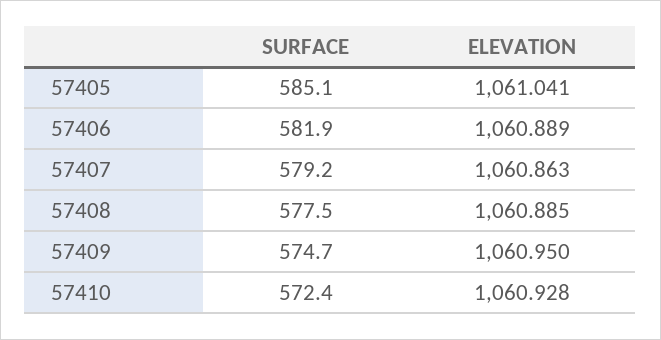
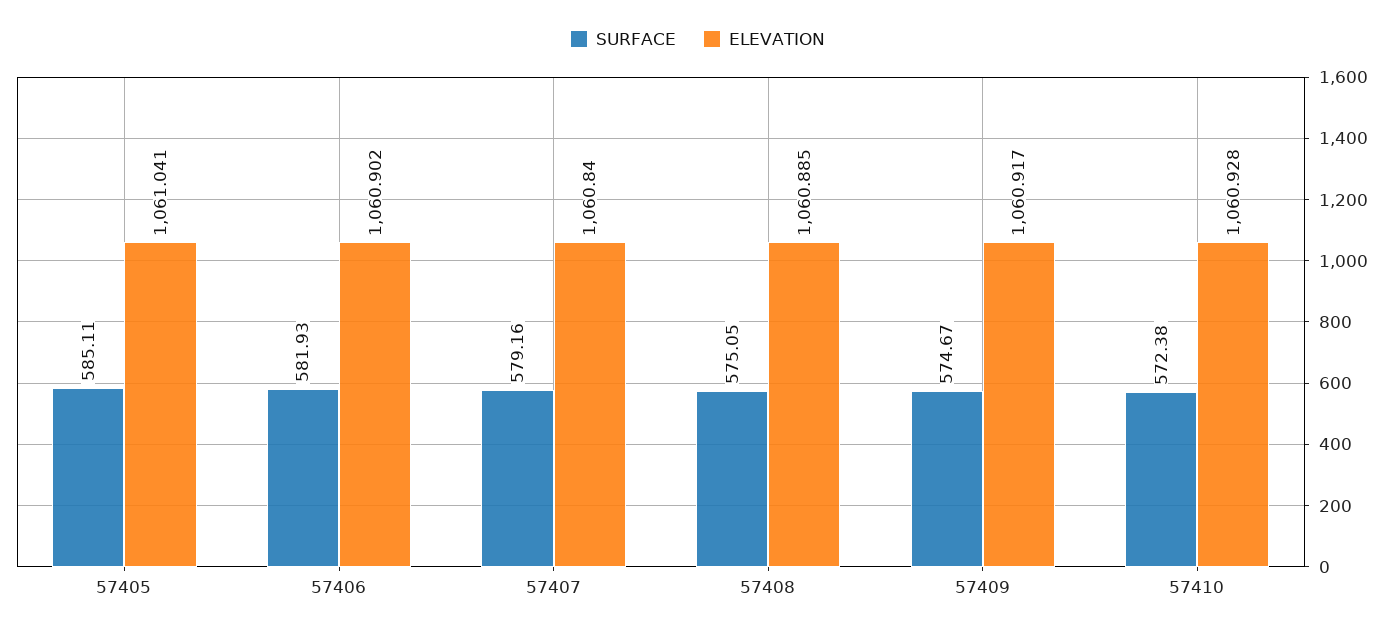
ELEVATION, 57406: 1060.889 -> 1060.902
ELEVATION, 57407: 1060.863 -> 1060.84
SURFACE, 57408: 577.5 -> 575.05
ELEVATION, 57409: 1060.95 -> 1060.917

